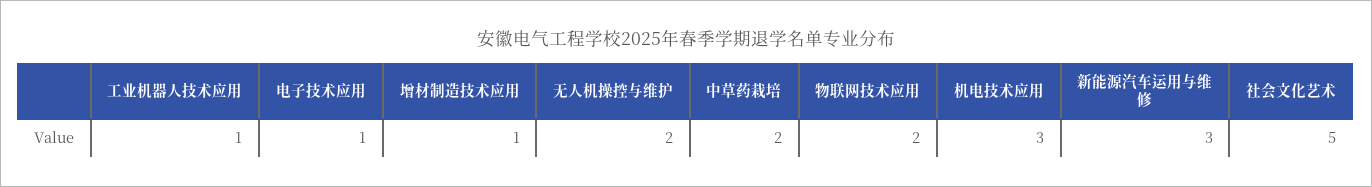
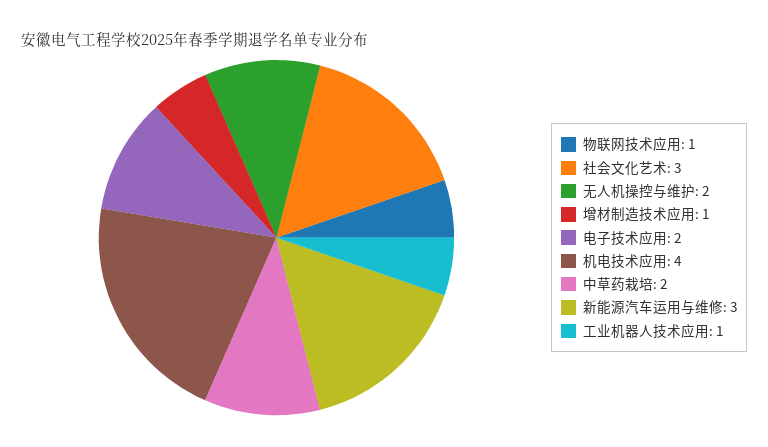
电子技术应用: 1 -> 2
物联网技术应用: 2 -> 1
机电技术应用: 3 -> 4
社会文化艺术: 5 -> 3

